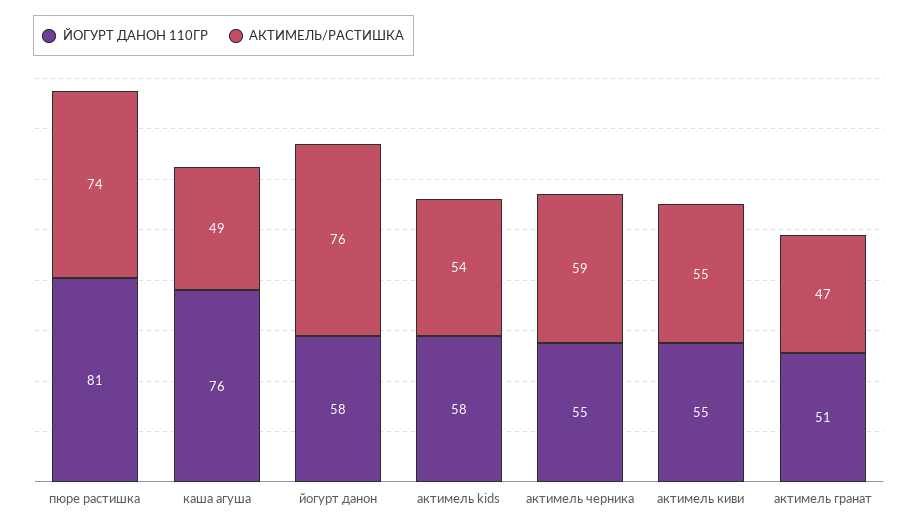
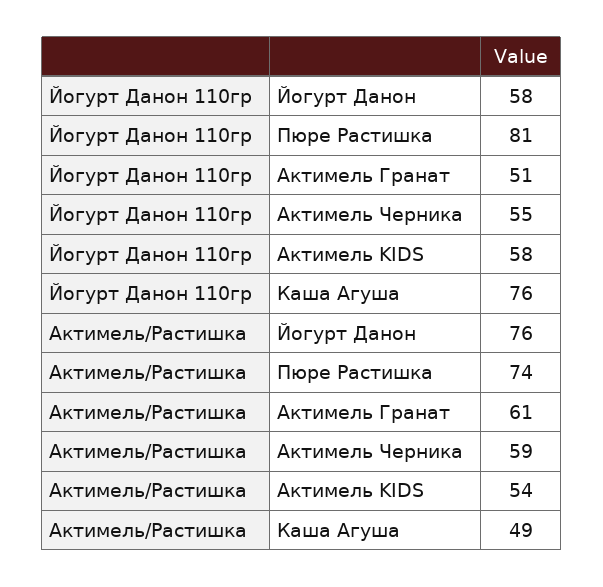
ЙОГУРТ ДАНОН 110ГР, актимель киви: 55 -> none
АКТИМЕЛЬ/РАСТИШКА, актимель киви: 55 -> none
АКТИМЕЛЬ/РАСТИШКА, актимель гранат: 47 -> 61

